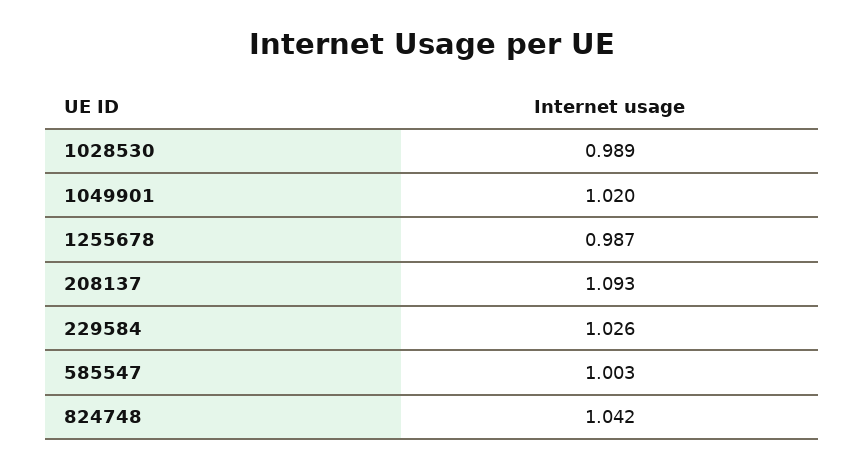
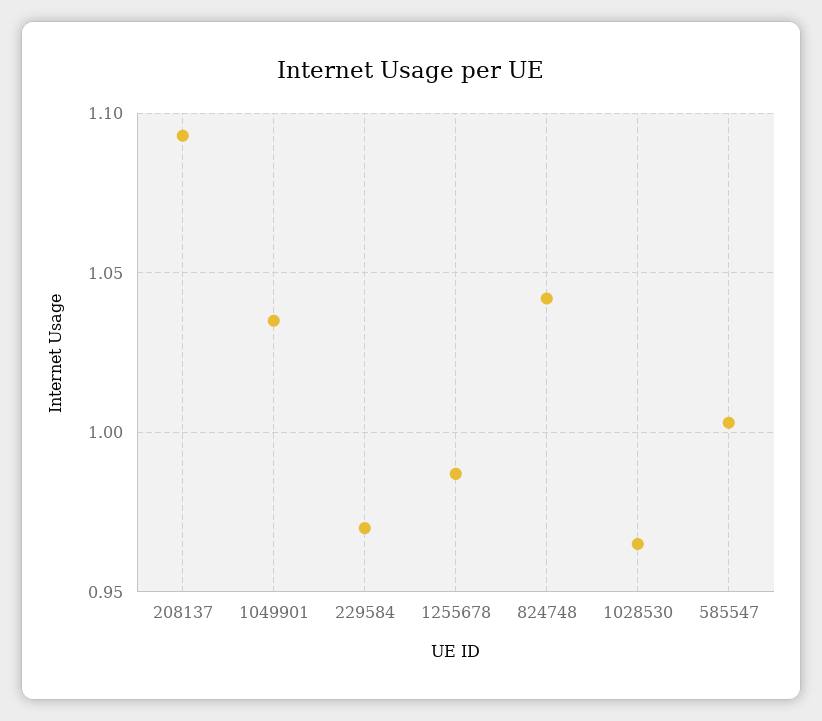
1028530: 0.989 -> 0.965
1049901: 1.02 -> 1.035
229584: 1.026 -> 0.97

